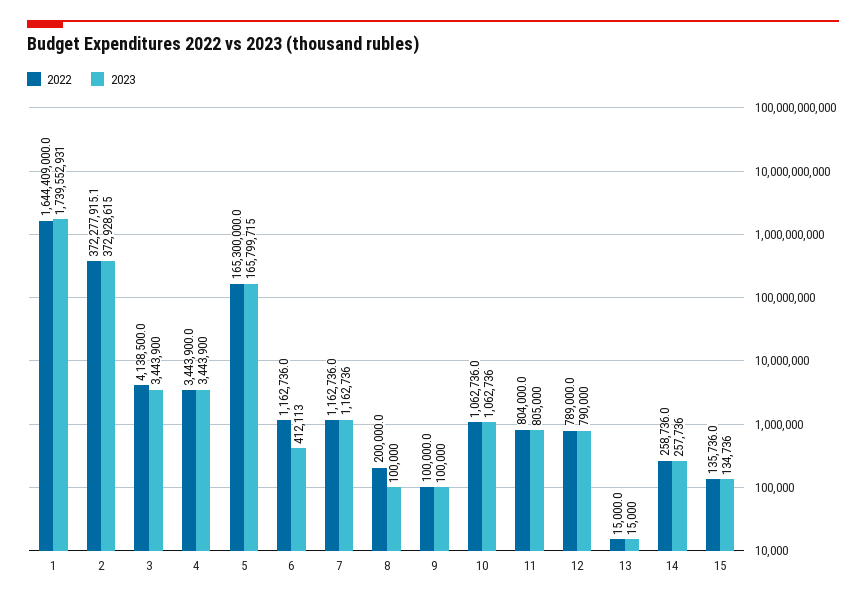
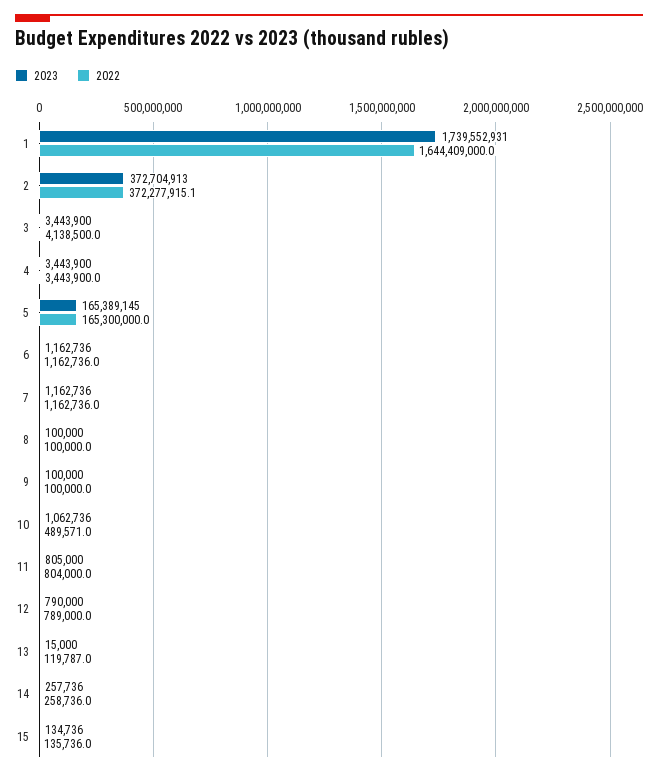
2023, 2: 372928615 -> 372704913
2023, 5: 165799715 -> 165389145
2023, 6: 412113 -> 1162736
2022, 8: 200000 -> 100000
2022, 10: 1062736 -> 489571
2022, 13: 15000 -> 119787

